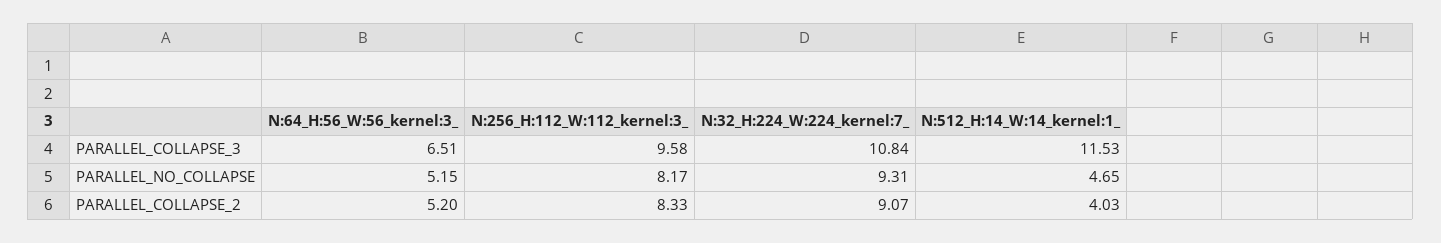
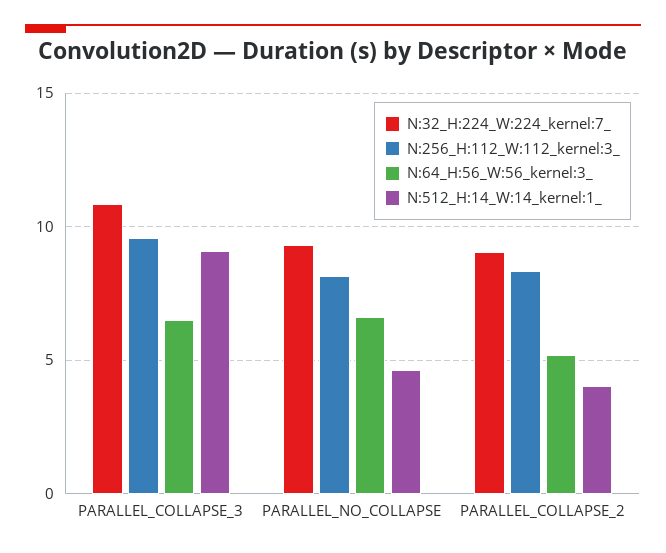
N:512_H:14_W:14_kernel:1_, PARALLEL_COLLAPSE_3: 11.53 -> 9
N:64_H:56_W:56_kernel:3_, PARALLEL_NO_COLLAPSE: 5.15 -> 6.5

